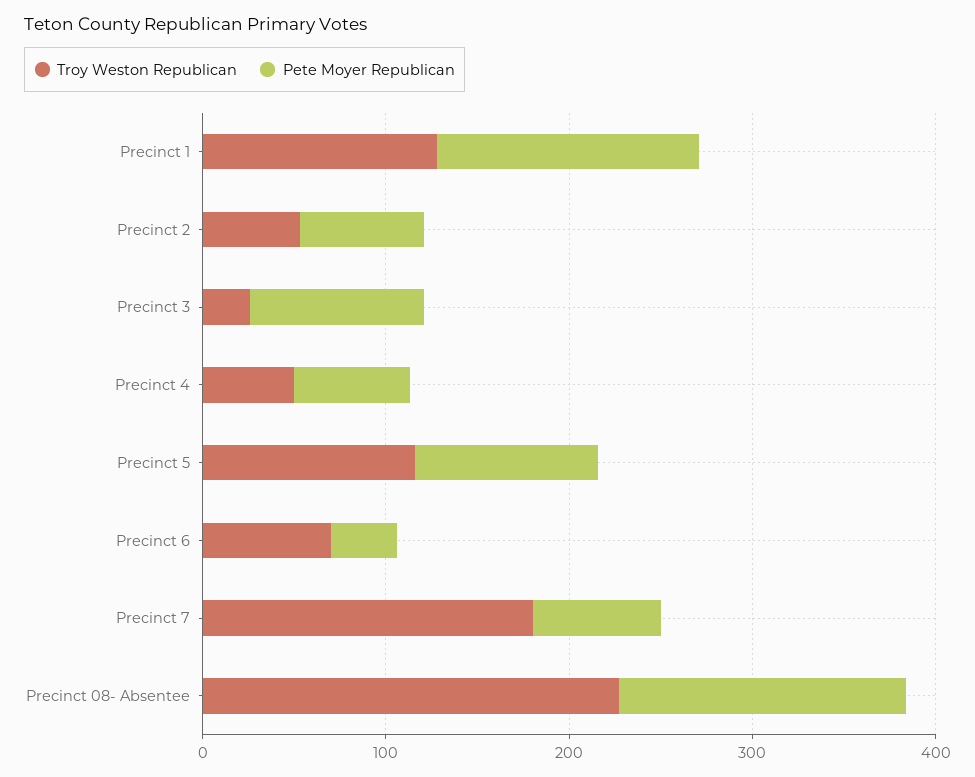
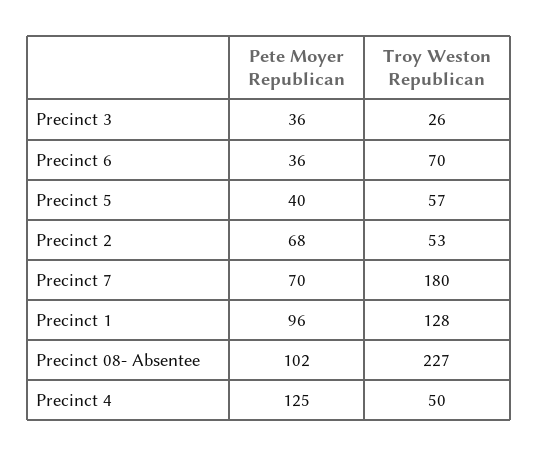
Pete Moyer Republican, Precinct 1: 140 -> 96
Pete Moyer Republican, Precinct 3: 100 -> 36
Pete Moyer Republican, Precinct 4: 60 -> 125
Troy Weston Republican, Precinct 5: 120 -> 57
Pete Moyer Republican, Precinct 5: 100 -> 40
Pete Moyer Republican, Precinct 08- Absentee: 160 -> 102

